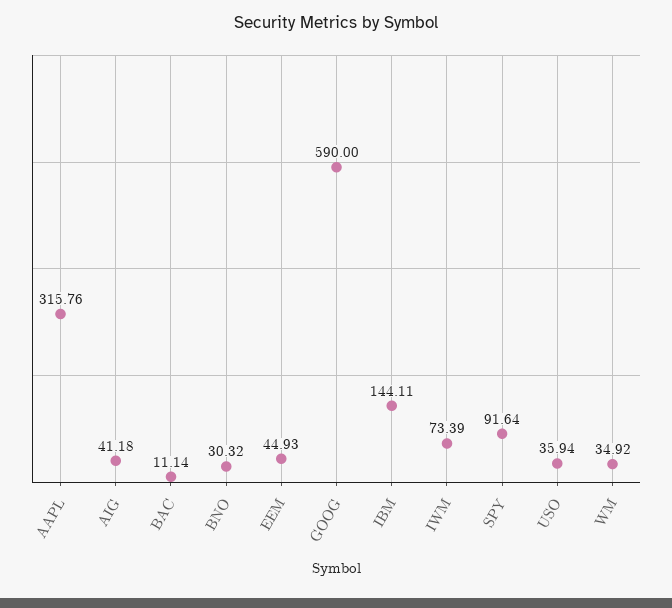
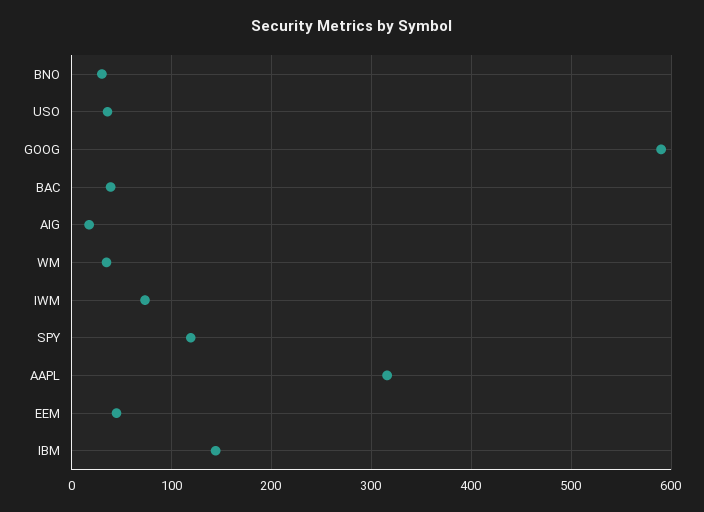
AIG: 41.18 -> 20
BAC: 11.14 -> 40
SPY: 91.64 -> 120

